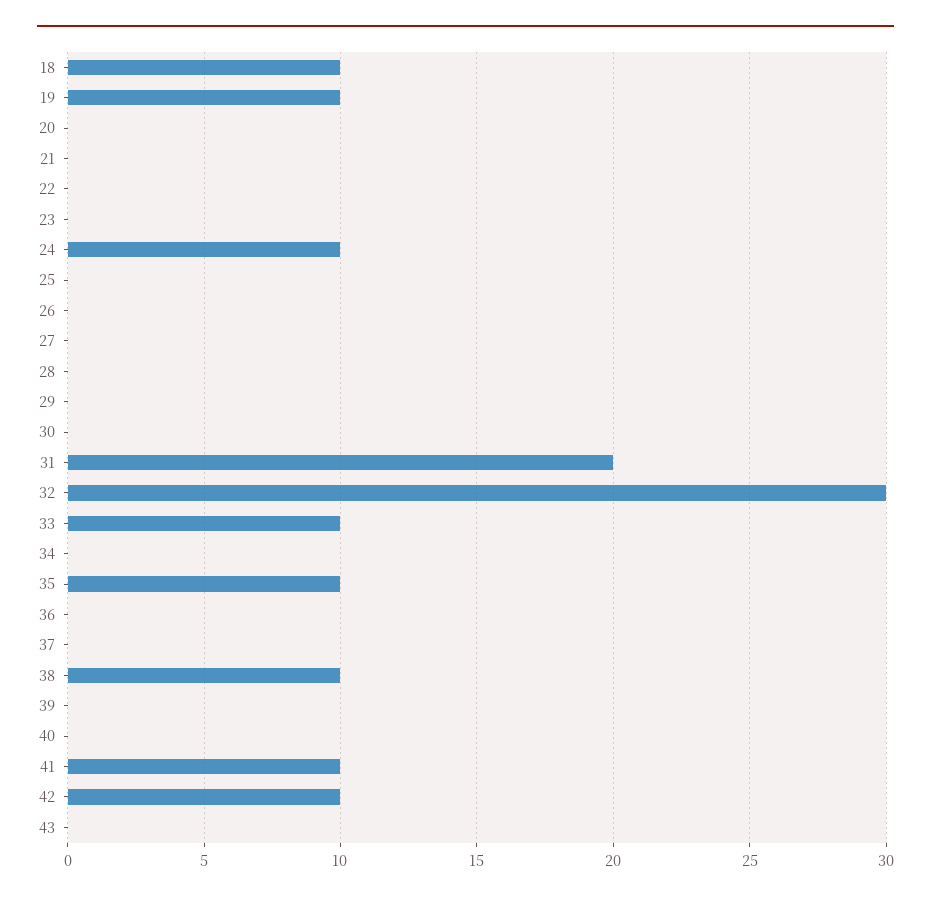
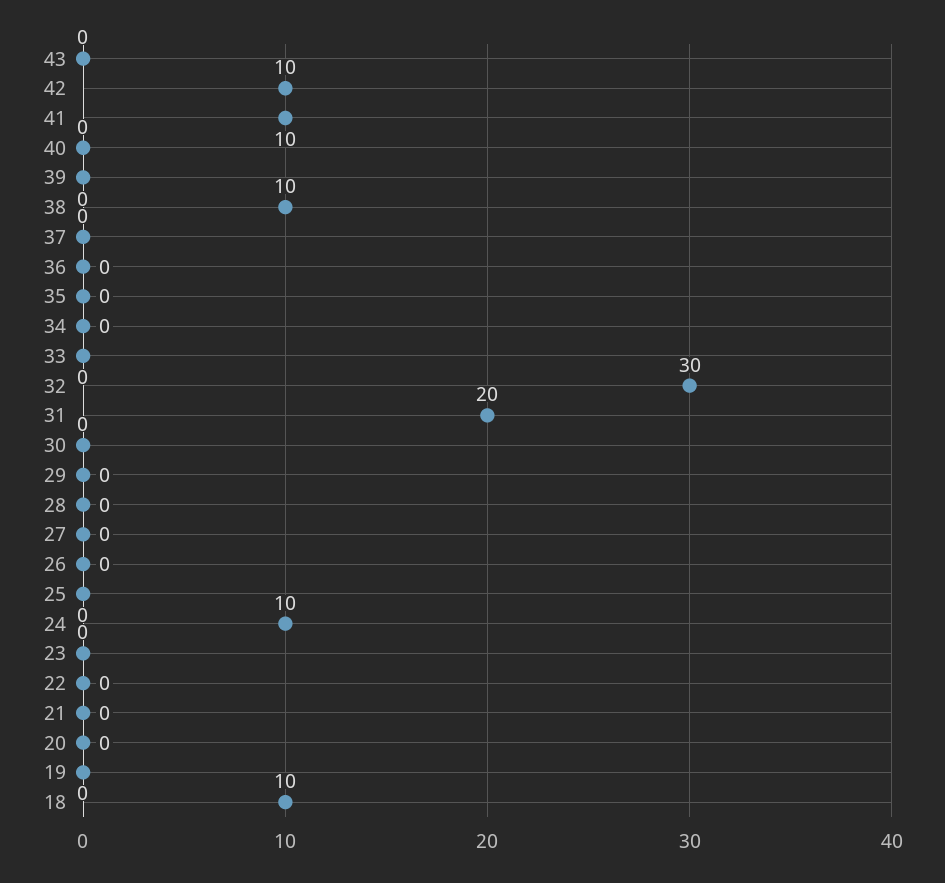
19: 10 -> 0
33: 10 -> 0
35: 10 -> 0

